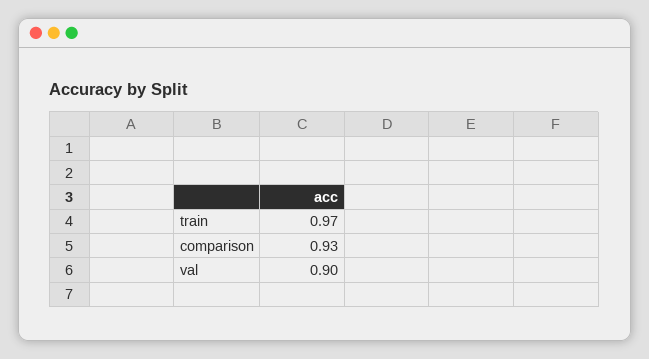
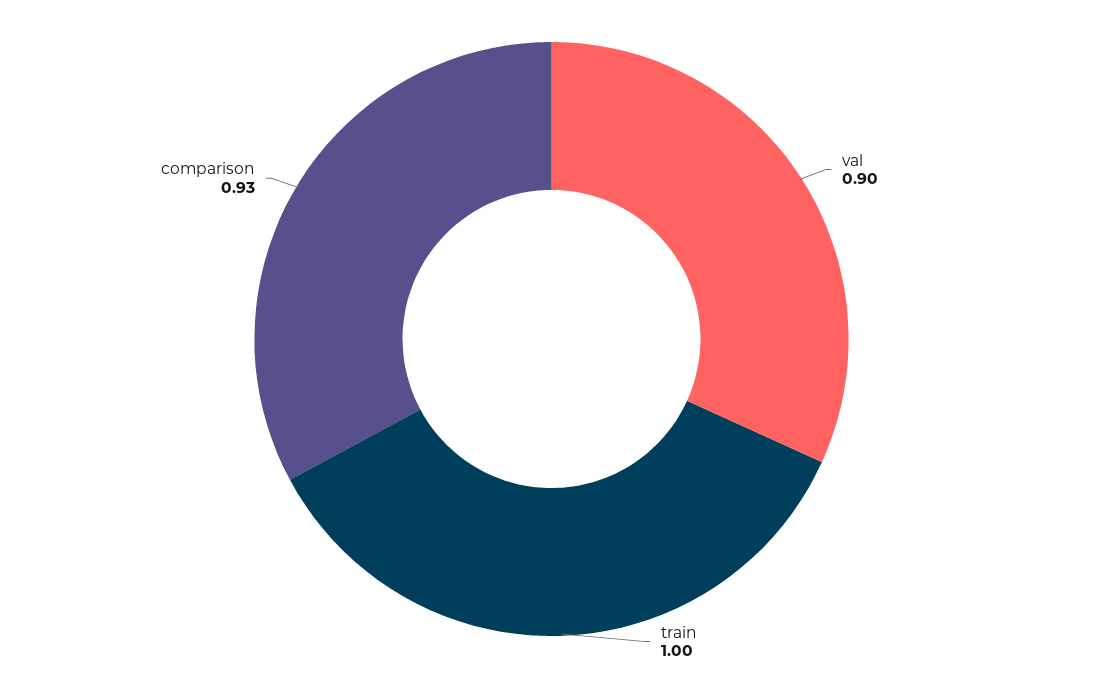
train: 0.97 -> 1

